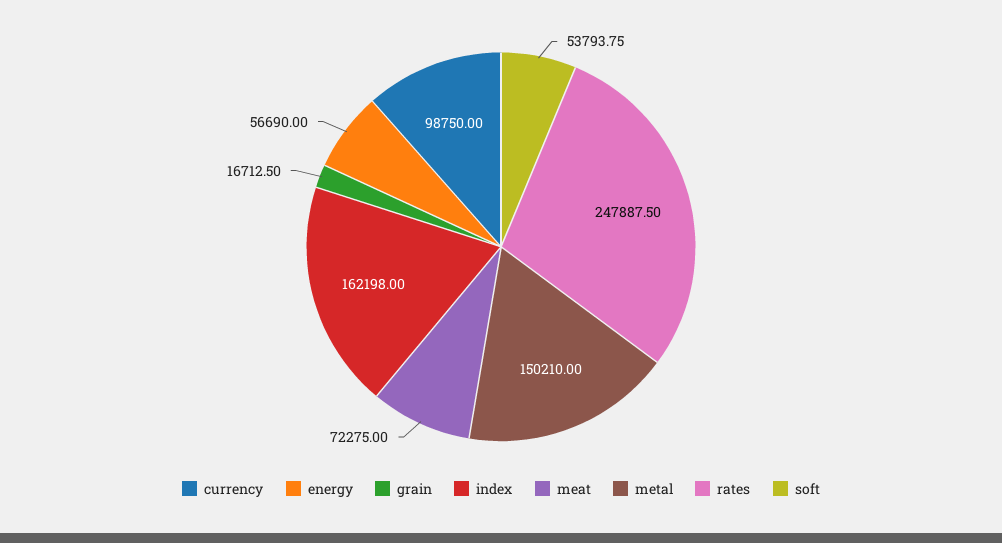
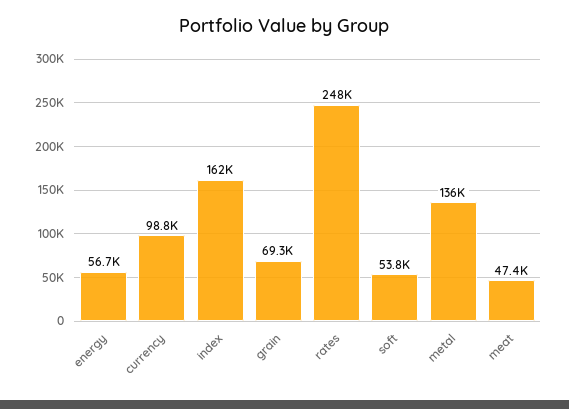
grain: 16712.5 -> 69300
meat: 72275 -> 47400
metal: 150210 -> 136000

